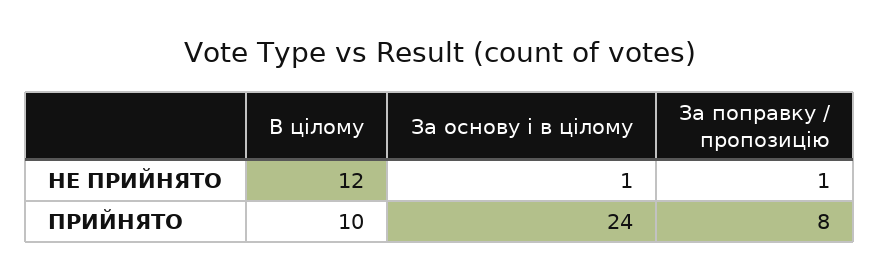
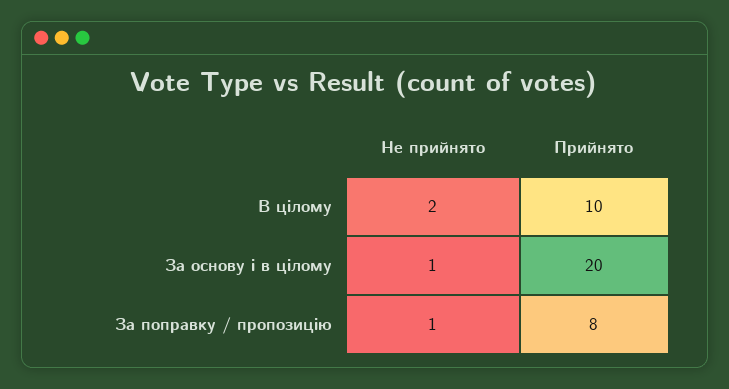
В цілому, НЕ ПРИЙНЯТО: 12 -> 2
За основу і в цілому, ПРИЙНЯТО: 24 -> 20

